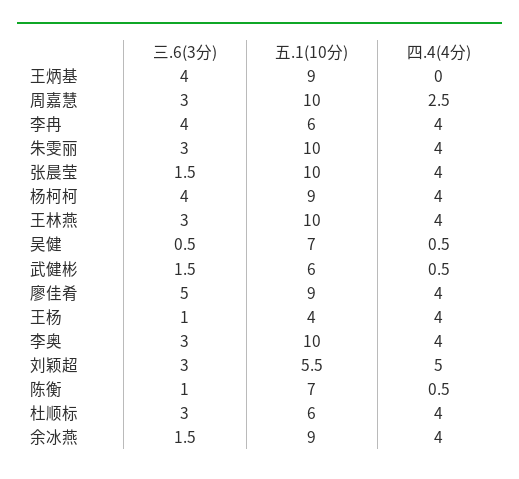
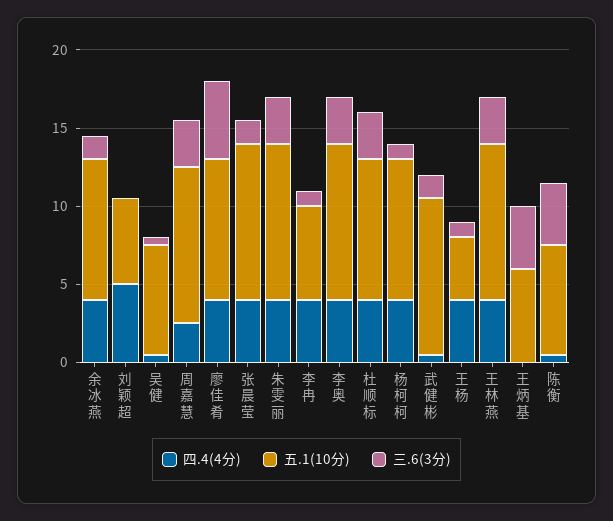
五.1(10分), 王炳基: 9 -> 6
三.6(3分), 李冉: 4 -> 1
三.6(3分), 杨柯柯: 4 -> 1
五.1(10分), 武健彬: 6 -> 10
三.6(3分), 刘颖超: 3 -> 0
三.6(3分), 陈衡: 1 -> 4
五.1(10分), 杜顺标: 6 -> 9

